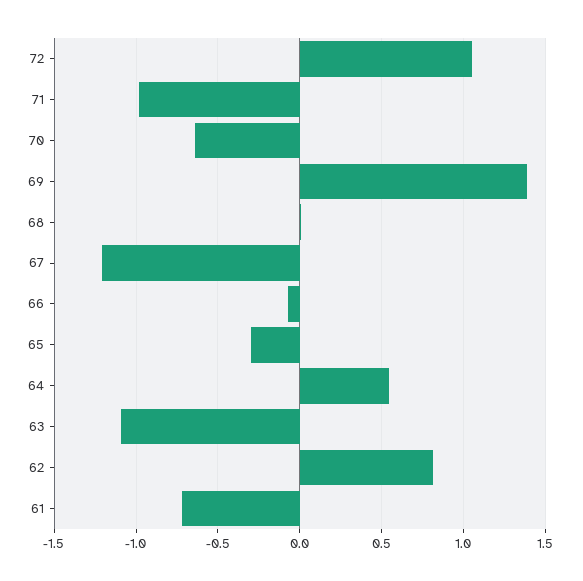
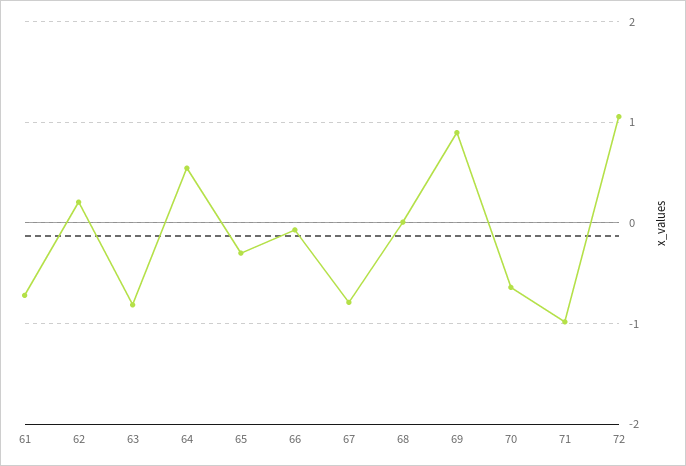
69: 1.4 -> 0.9
67: -1.2 -> -0.8
63: -1.1 -> -0.8
62: 0.8 -> 0.2

